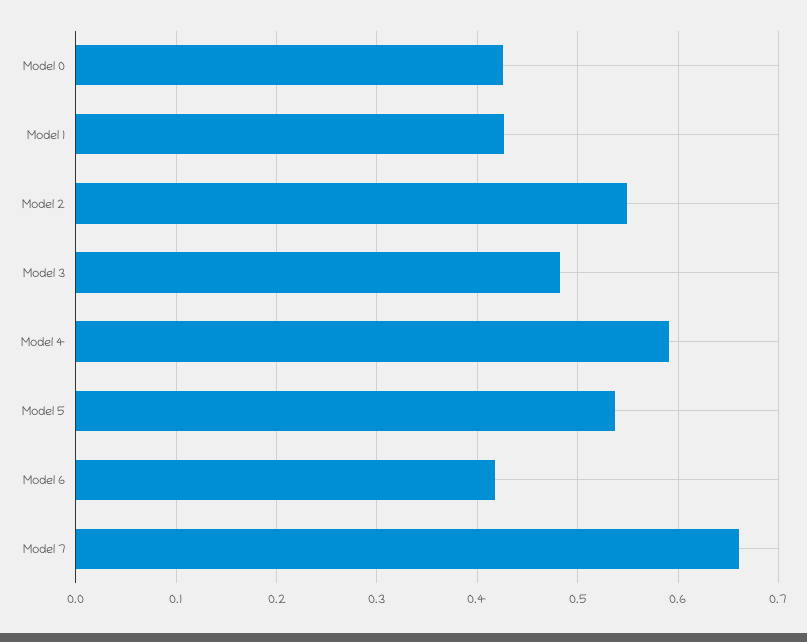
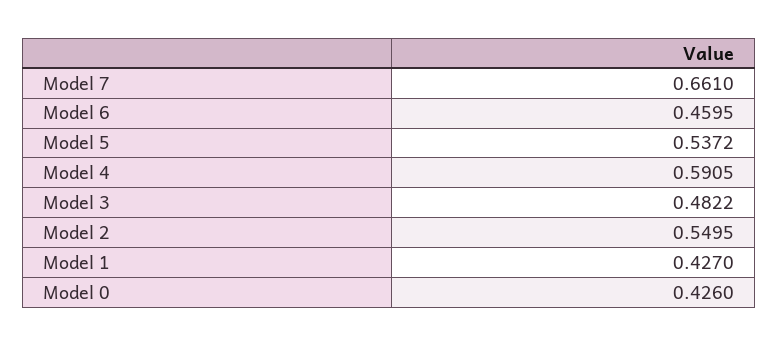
Model 6: 0.42 -> 0.4595

